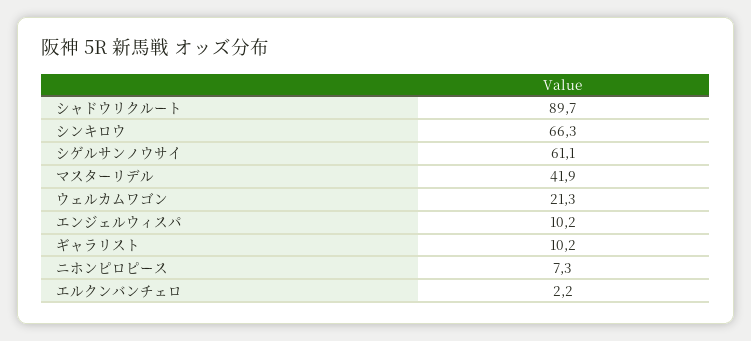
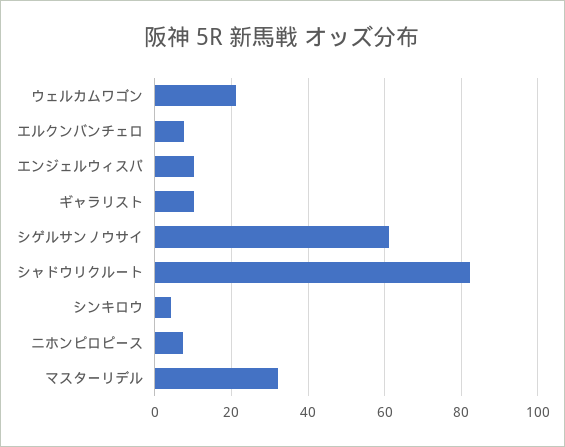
シャドウリクルート: 89.7 -> 82
シンキロウ: 66.3 -> 4
マスターリデル: 41.9 -> 32
エルクンバンチェロ: 2.2 -> 8

